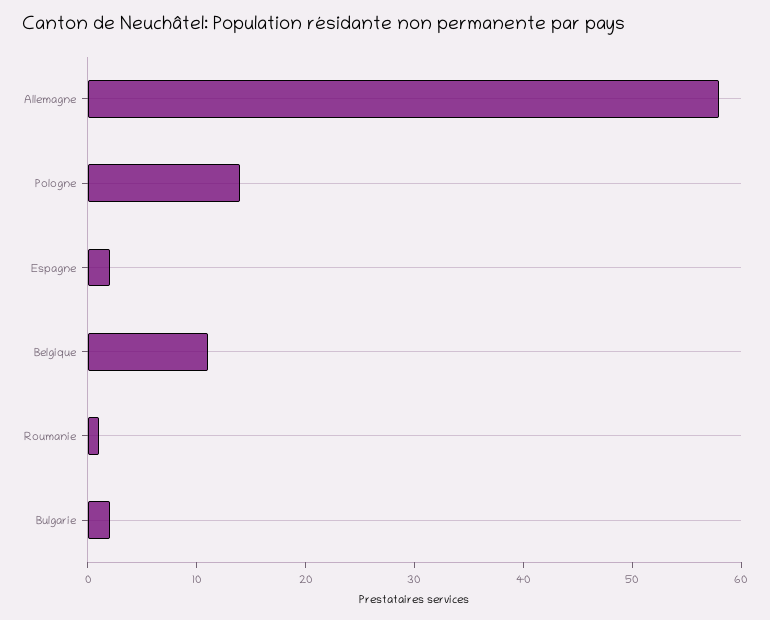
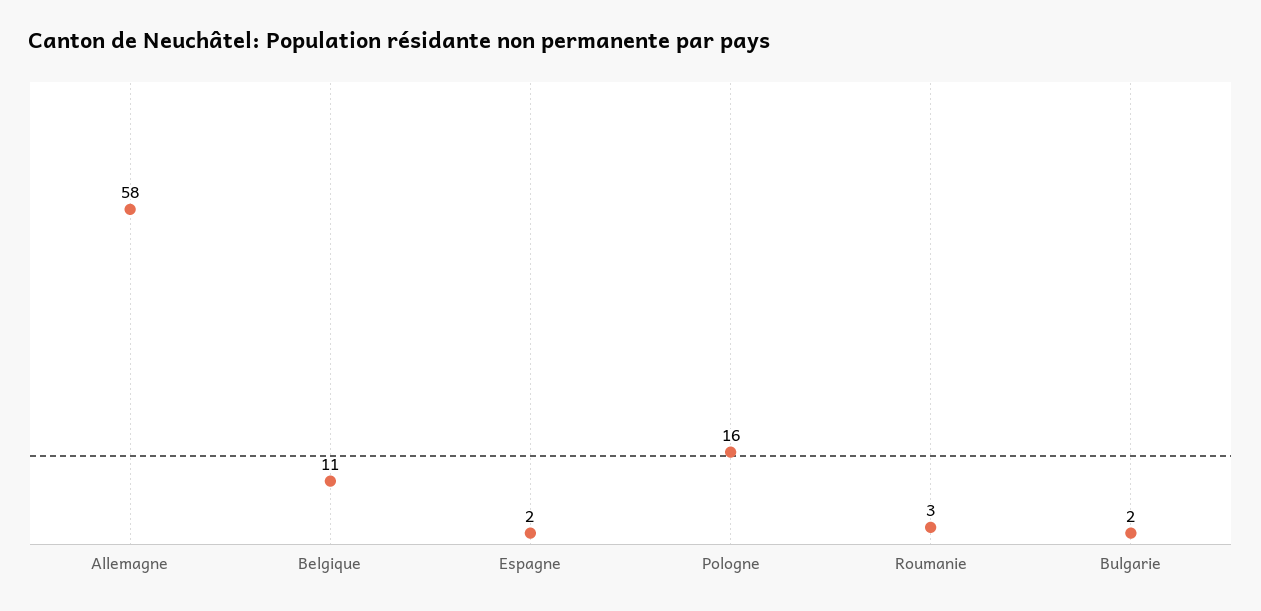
Pologne: 14 -> 16
Roumanie: 1 -> 3

